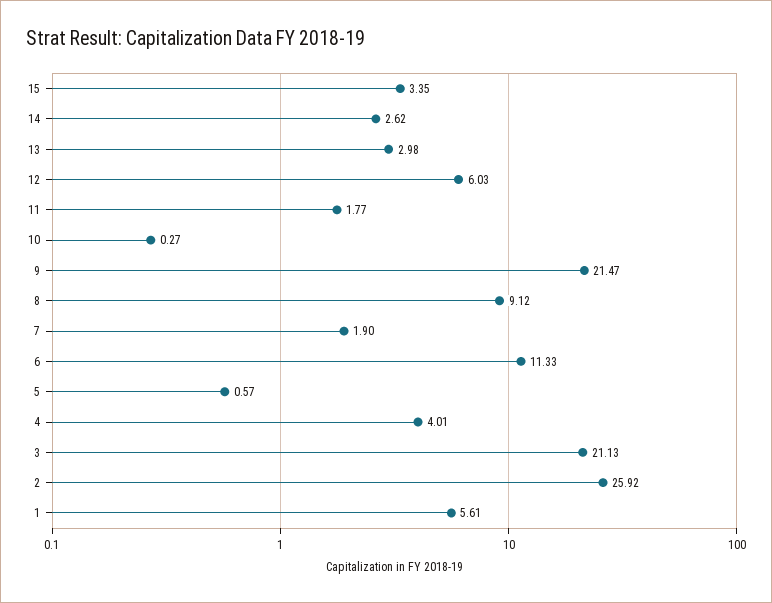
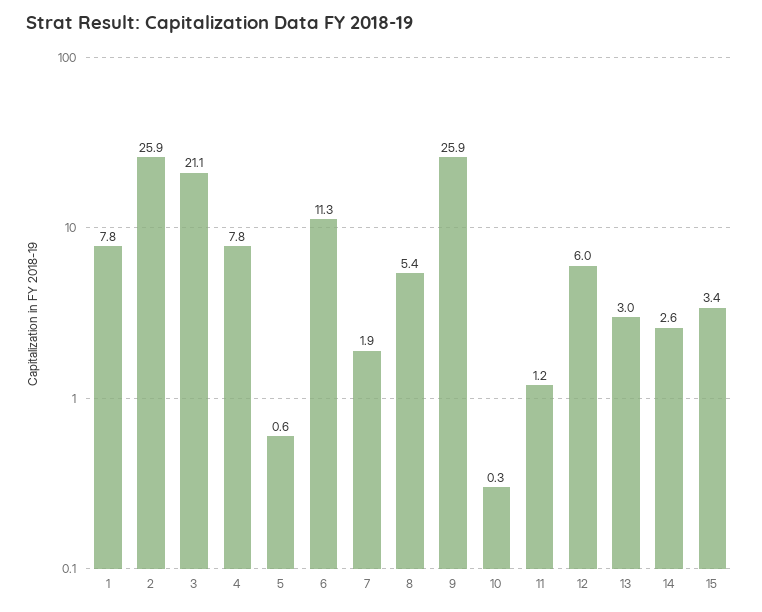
11: 1.77 -> 1.2
9: 21.47 -> 25.9
8: 9.12 -> 5.4
4: 4.01 -> 7.8
1: 5.61 -> 7.8

